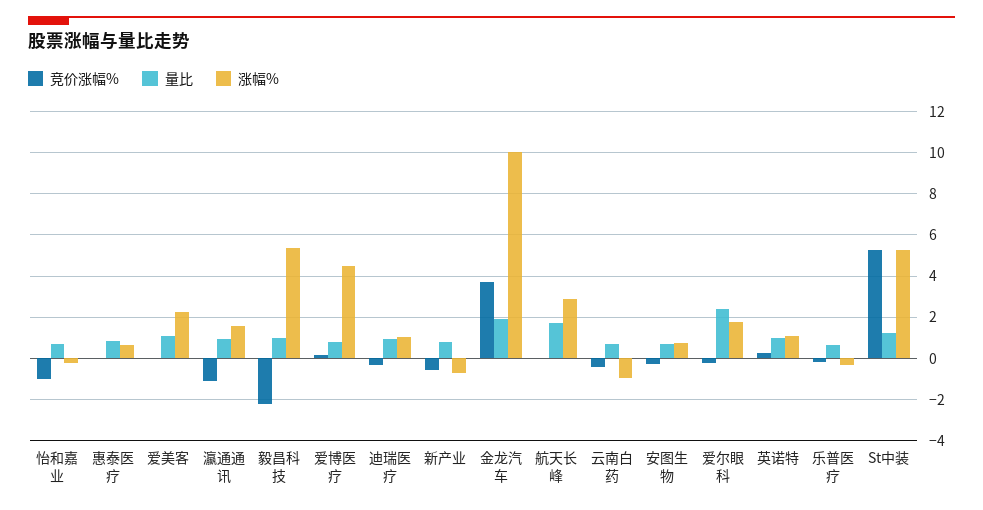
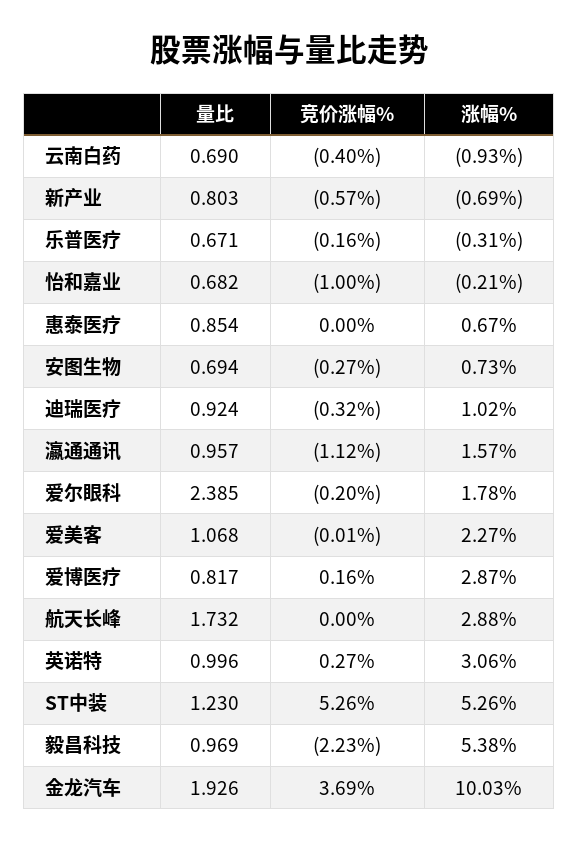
涨幅%, 爱博医疗: 4.5 -> 2.87
涨幅%, 英诺特: 1 -> 3.06

